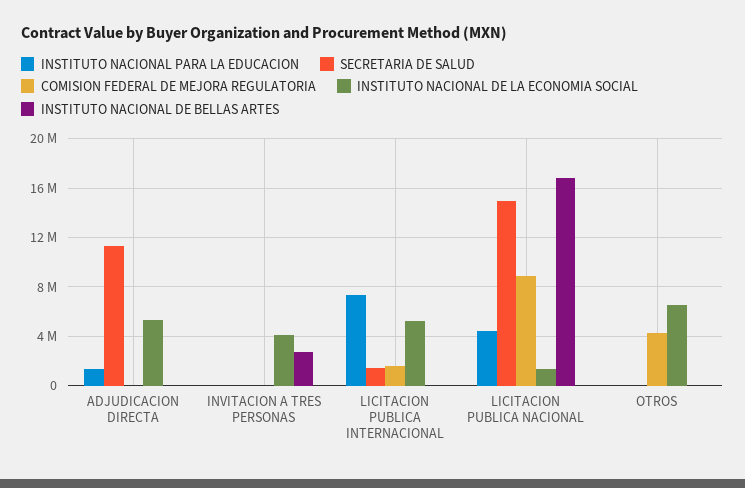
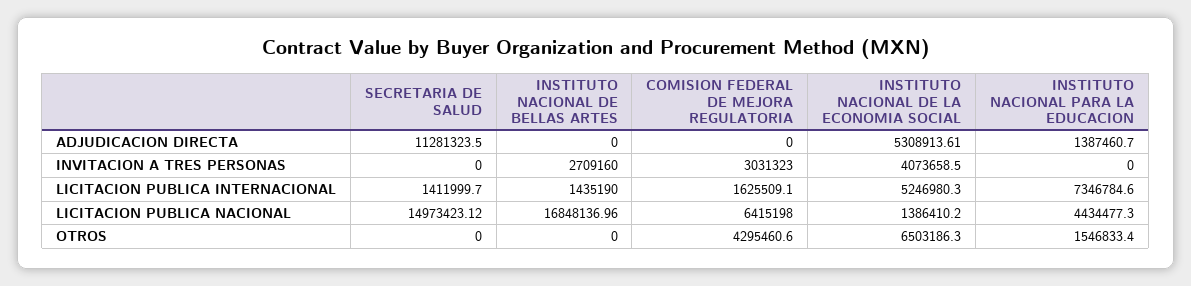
COMISION FEDERAL DE MEJORA REGULATORIA, INVITACION A TRES PERSONAS: 0 -> 3031323
INSTITUTO NACIONAL DE BELLAS ARTES, LICITACION PUBLICA INTERNACIONAL: 0 -> 1435190
COMISION FEDERAL DE MEJORA REGULATORIA, LICITACION PUBLICA NACIONAL: 9000000 -> 6415198
INSTITUTO NACIONAL PARA LA EDUCACION, OTROS: 0 -> 1546833.4

